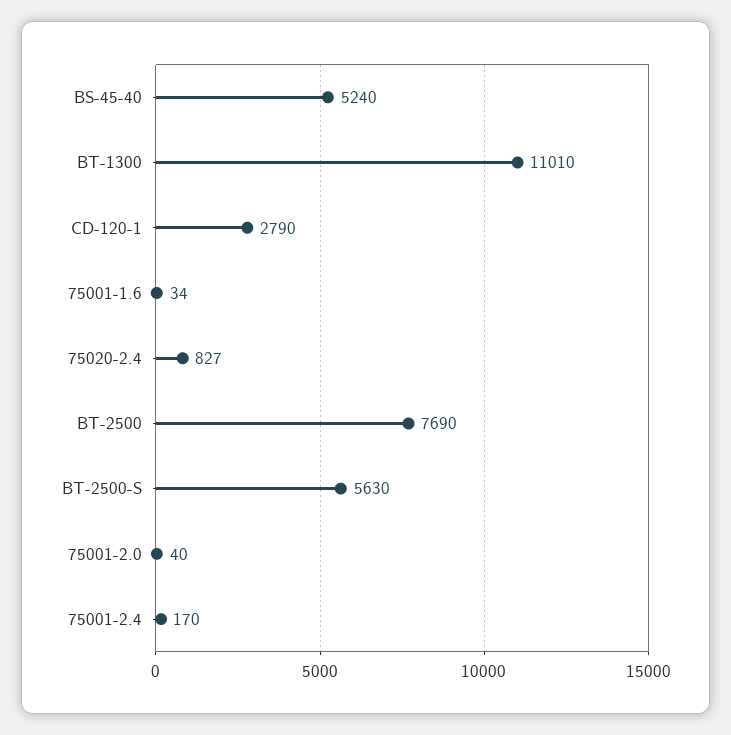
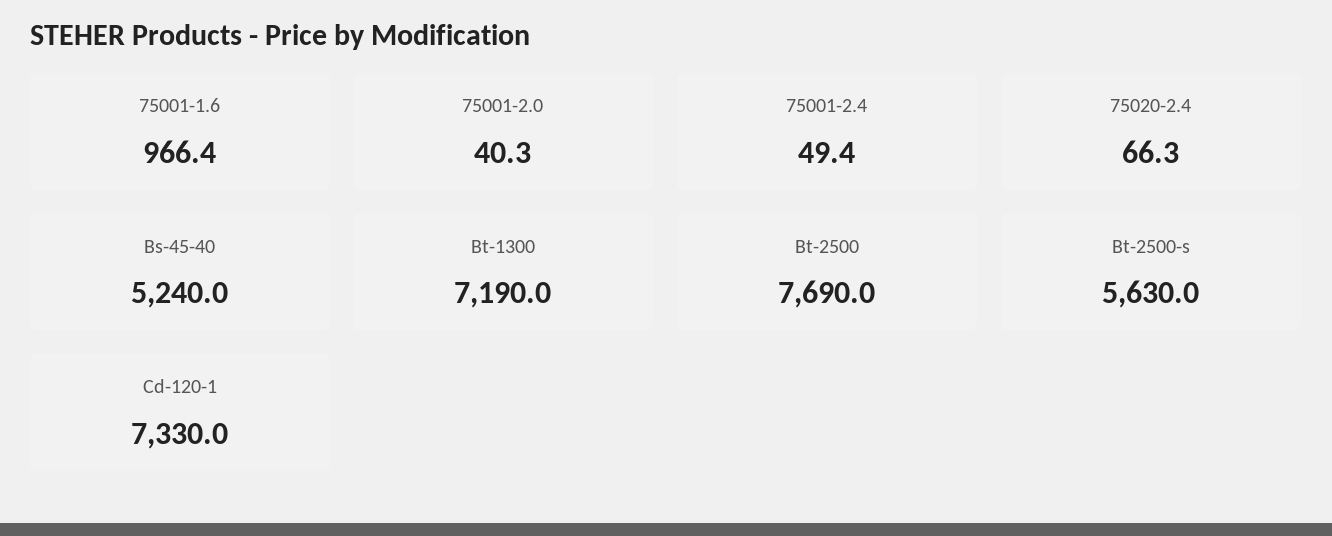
BT-1300: 11010 -> 7190
CD-120-1: 2790 -> 7330
75001-1.6: 34 -> 966.4
75020-2.4: 827 -> 66.3
75001-2.4: 170 -> 49.4

